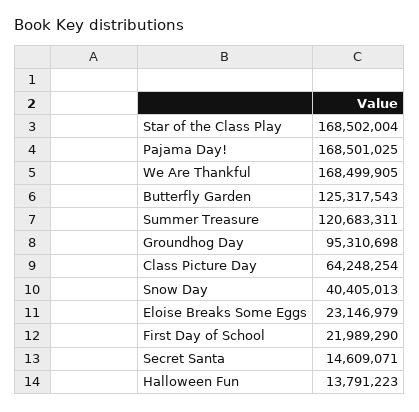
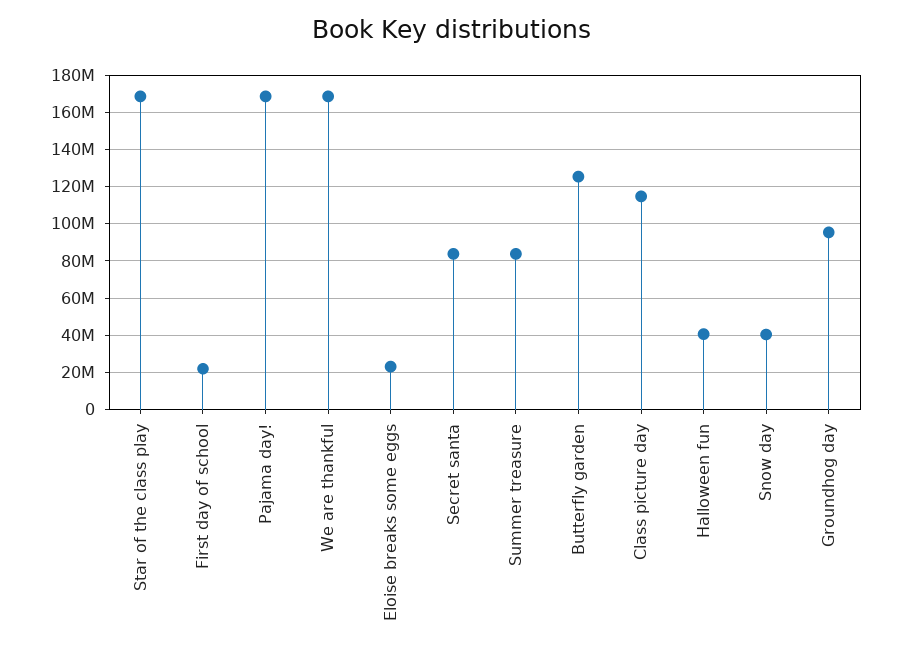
Summer Treasure: 120683311 -> 85000000
Class Picture Day: 64248254 -> 115000000
Secret Santa: 14609071 -> 85000000
Halloween Fun: 13791223 -> 40000000

